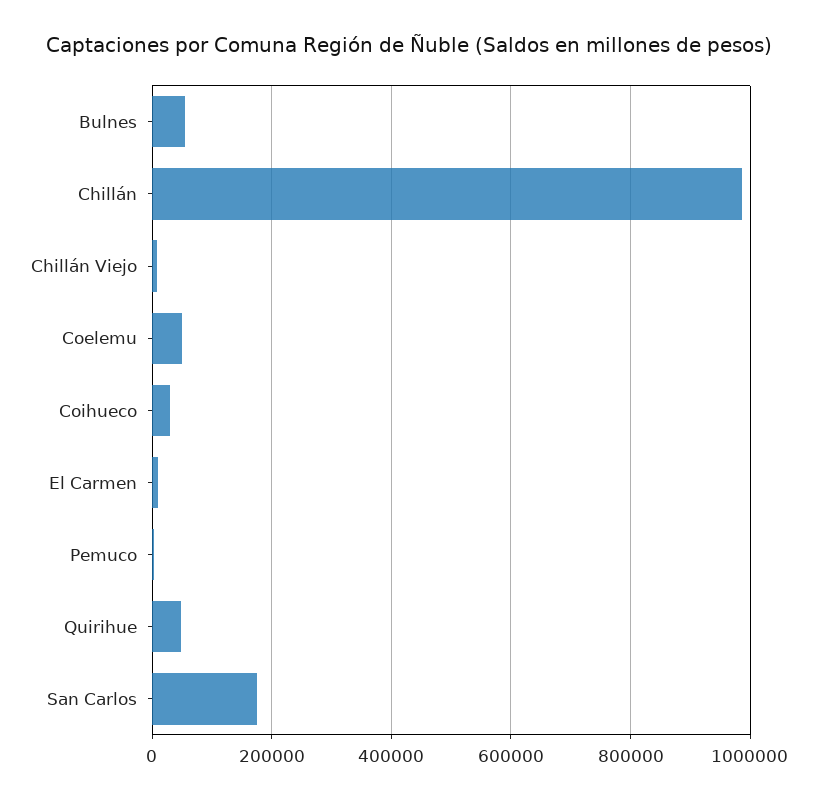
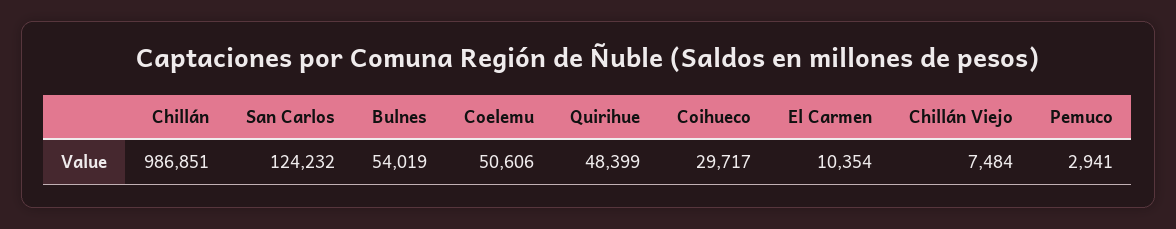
San Carlos: 180000 -> 124232

